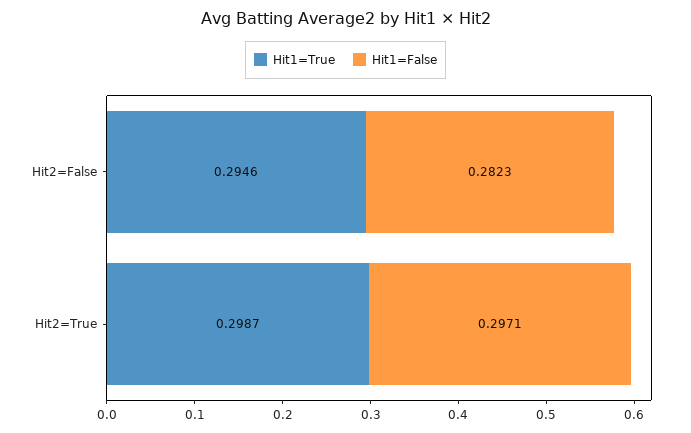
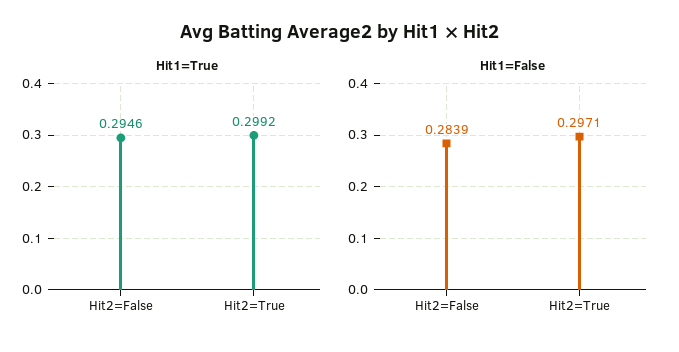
Hit1=False, Hit2=False: 0.2823 -> 0.2839
Hit1=True, Hit2=True: 0.2987 -> 0.2992

